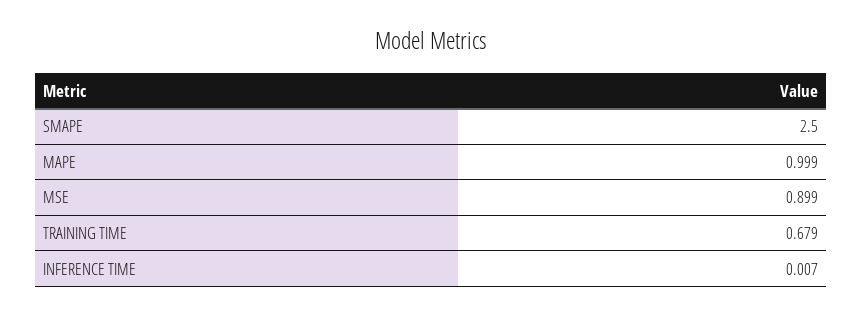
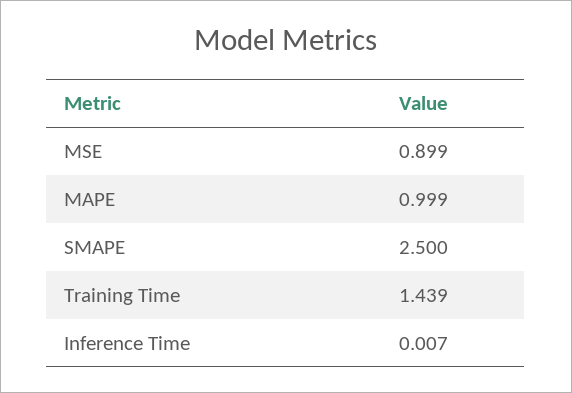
TRAINING TIME: 0.679 -> 1.439

